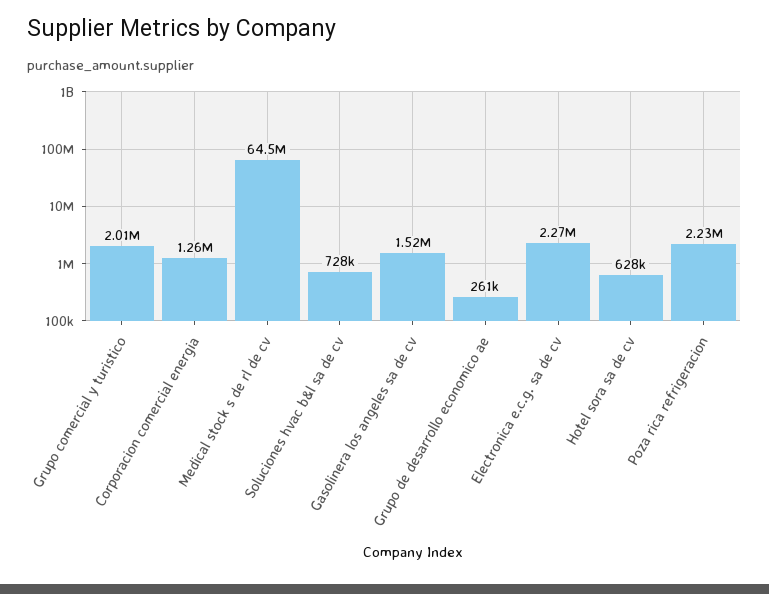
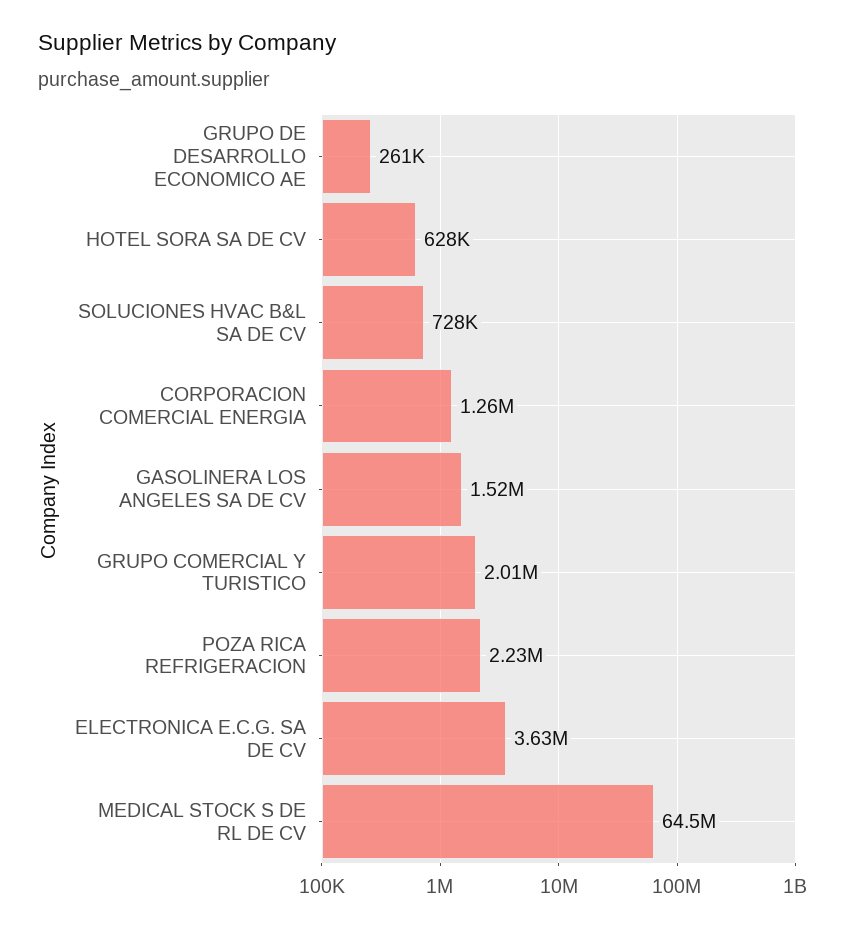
Electronica e.c.g. sa de cv: 2270000 -> 3630000

